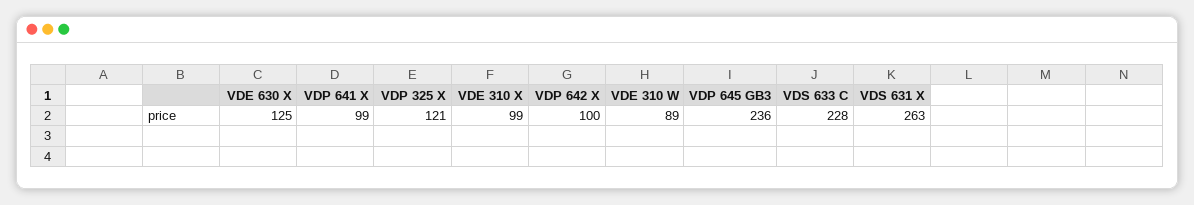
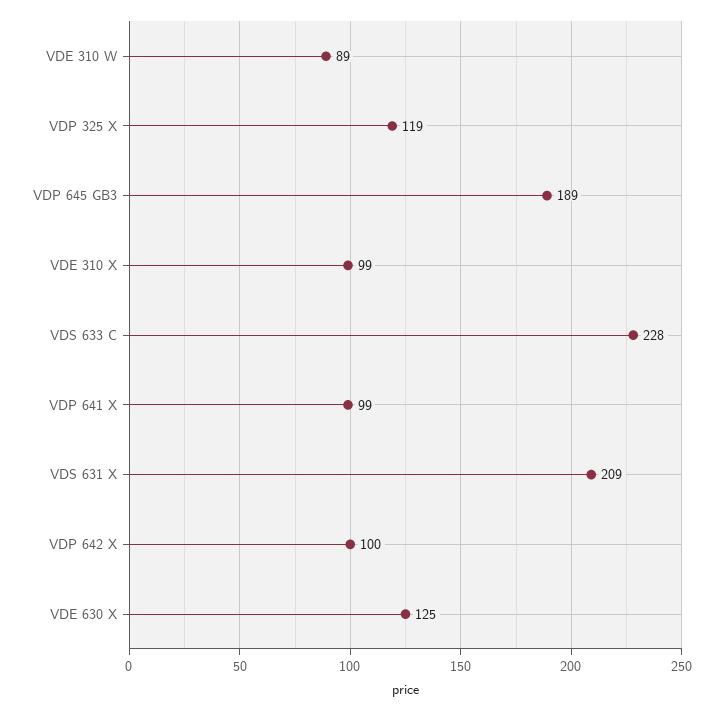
VDP 325 X: 121 -> 119
VDP 645 GB3: 236 -> 189
VDS 631 X: 263 -> 209

